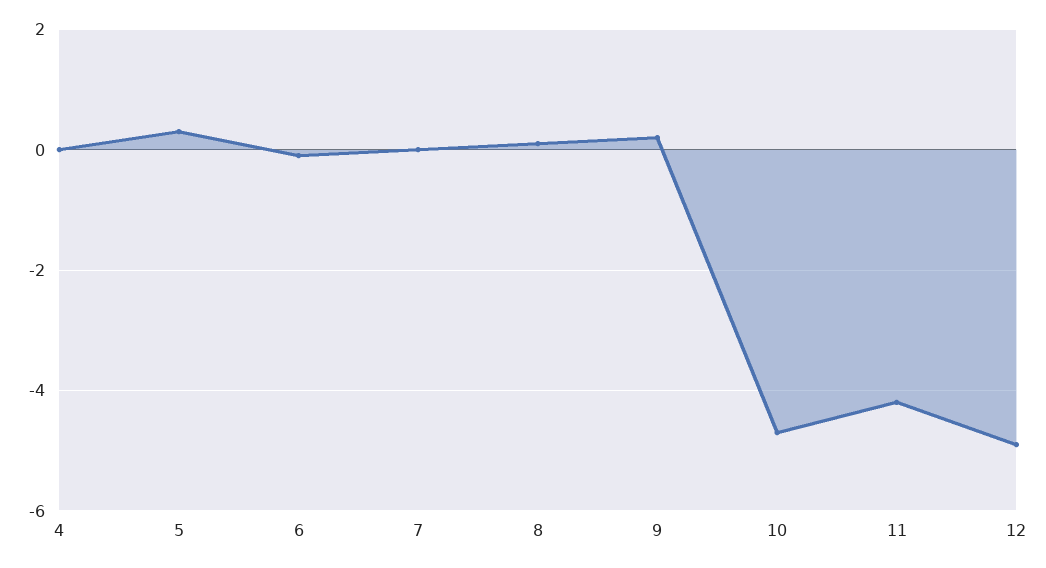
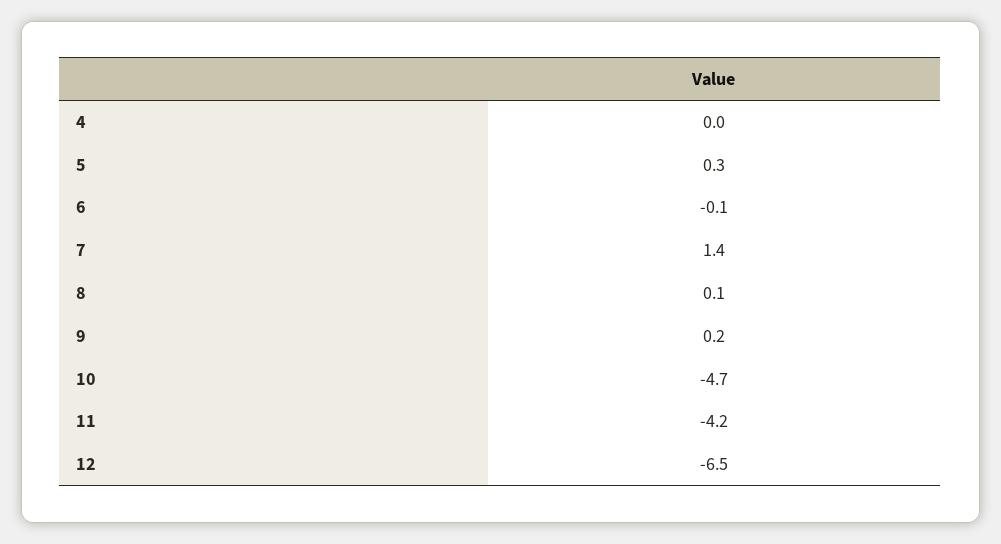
7: 0 -> 1.4
12: -5 -> -6.5

